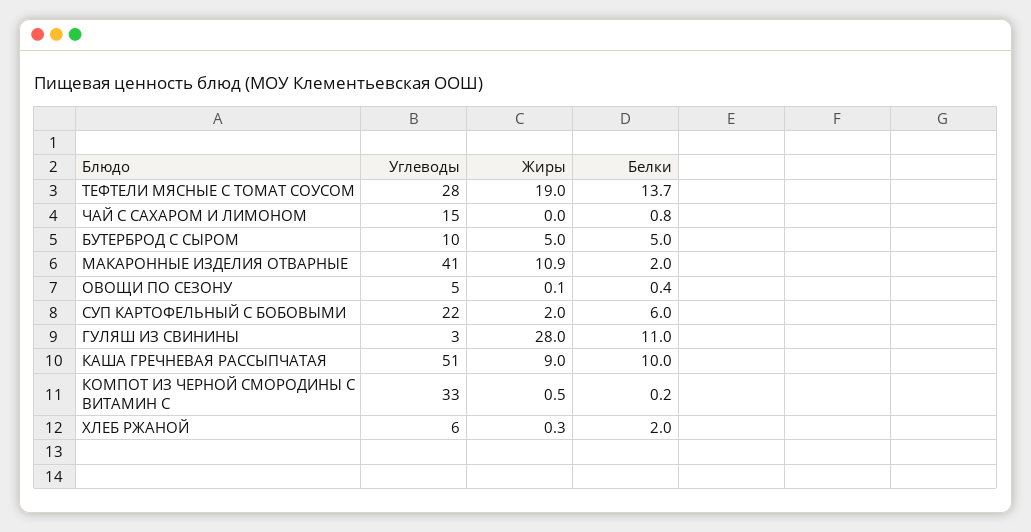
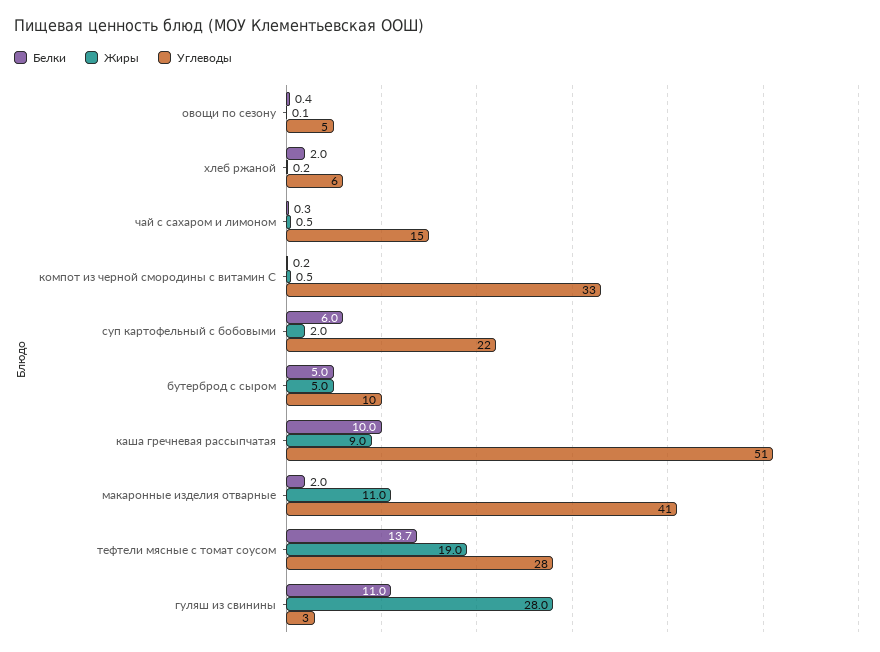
Жиры, ЧАЙ С САХАРОМ И ЛИМОНОМ: 0 -> 0.5
Белки, ЧАЙ С САХАРОМ И ЛИМОНОМ: 0.8 -> 0.3
Жиры, МАКАРОННЫЕ ИЗДЕЛИЯ ОТВАРНЫЕ: 10.9 -> 11
Жиры, ХЛЕБ РЖАНОЙ: 0.3 -> 0.2

